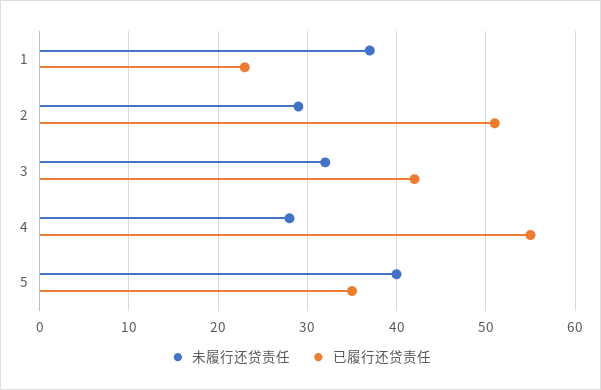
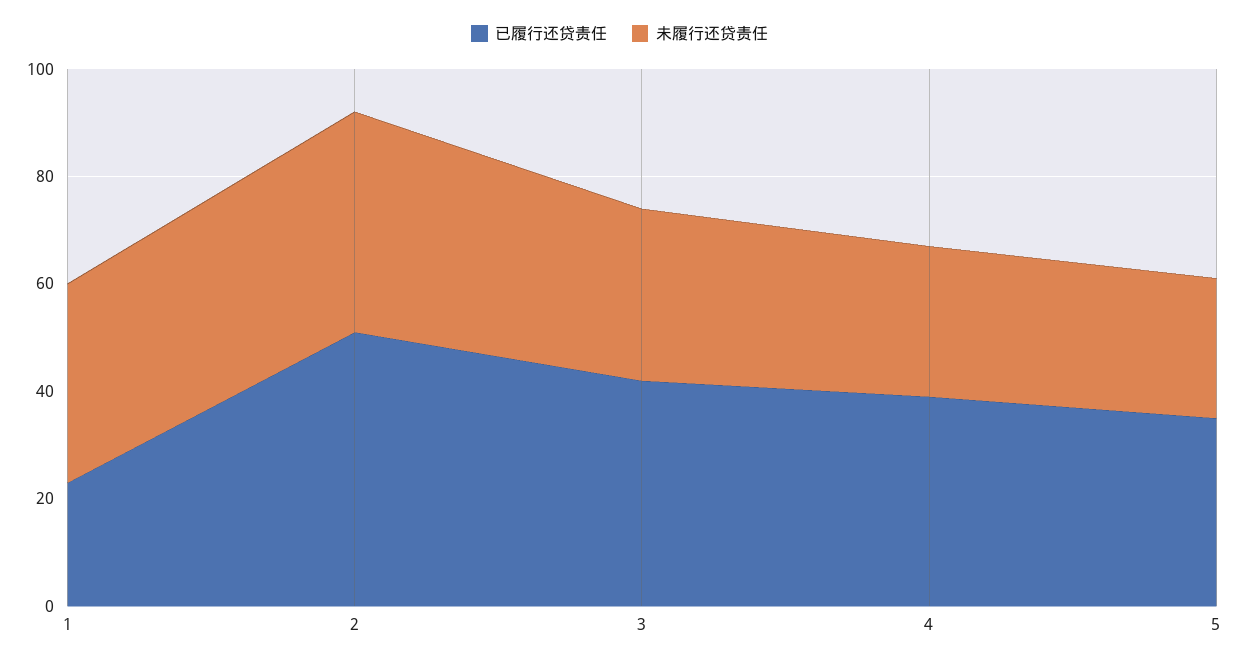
未履行还贷责任, 2: 29 -> 40
已履行还贷责任, 4: 55 -> 40
未履行还贷责任, 5: 40 -> 25

